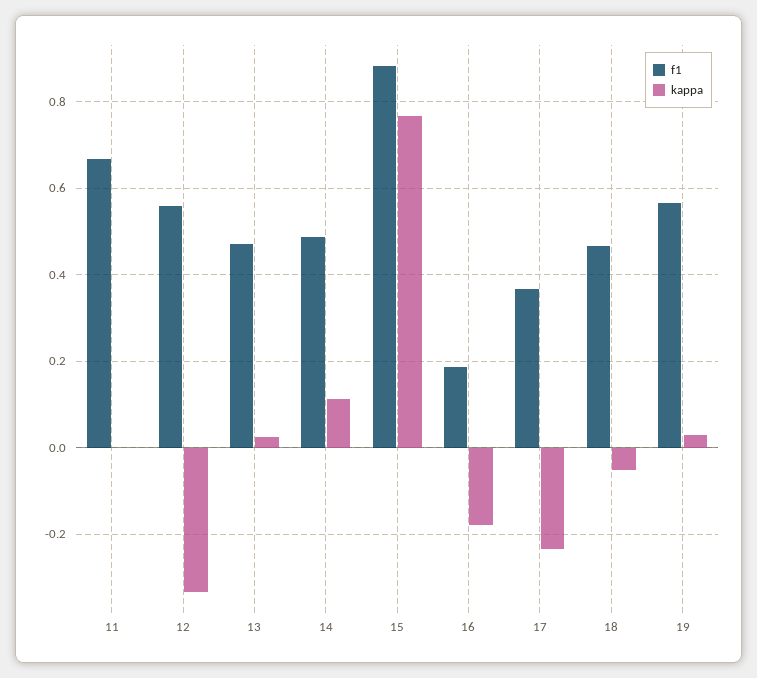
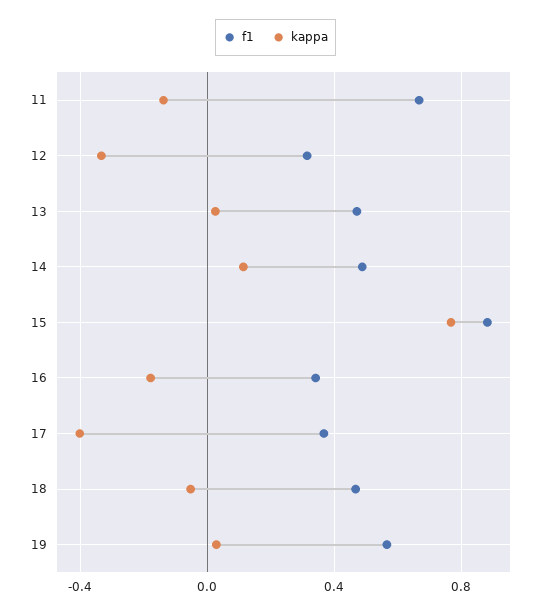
kappa, 11: 0 -> -0.15
f1, 12: 0.56 -> 0.3
f1, 16: 0.18 -> 0.35
kappa, 17: -0.24 -> -0.4

